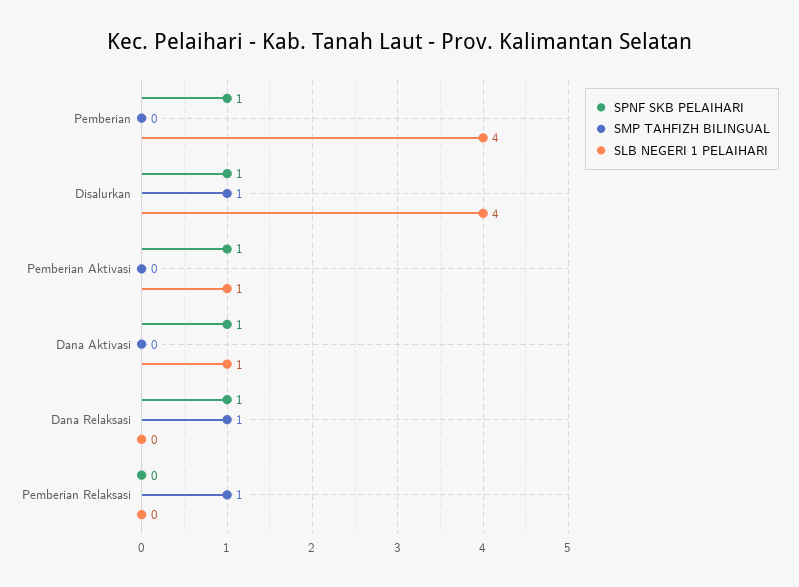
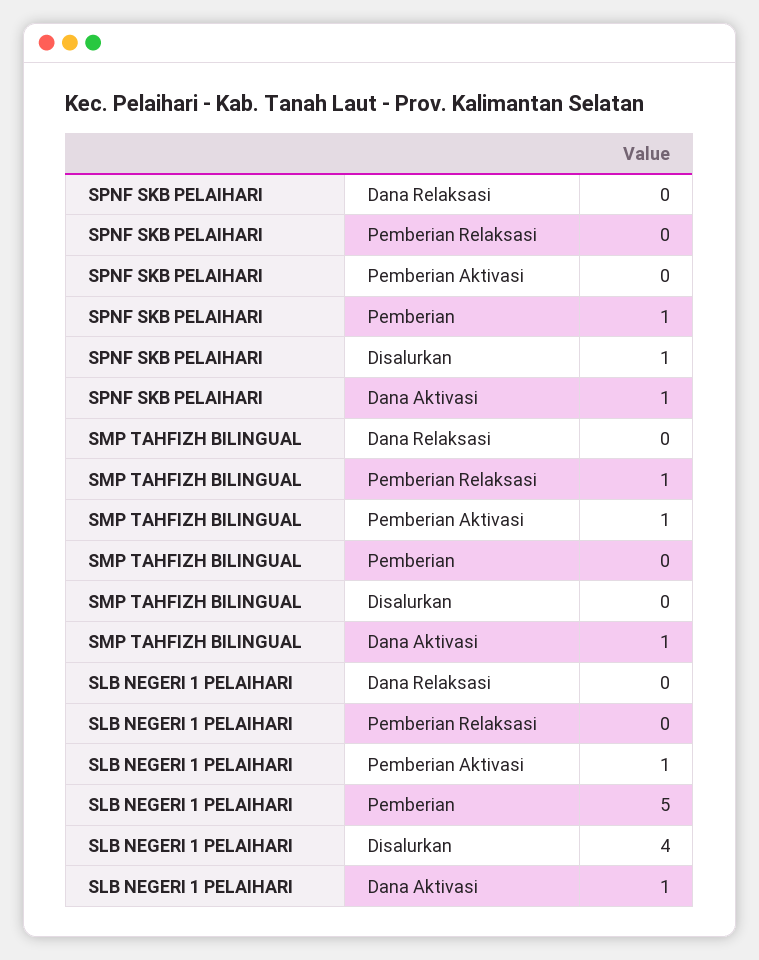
SLB NEGERI 1 PELAIHARI, Pemberian: 4 -> 5
SMP TAHFIZH BILINGUAL, Disalurkan: 1 -> 0
SPNF SKB PELAIHARI, Pemberian Aktivasi: 1 -> 0
SMP TAHFIZH BILINGUAL, Pemberian Aktivasi: 0 -> 1
SMP TAHFIZH BILINGUAL, Dana Aktivasi: 0 -> 1
SPNF SKB PELAIHARI, Dana Relaksasi: 1 -> 0
SMP TAHFIZH BILINGUAL, Dana Relaksasi: 1 -> 0

